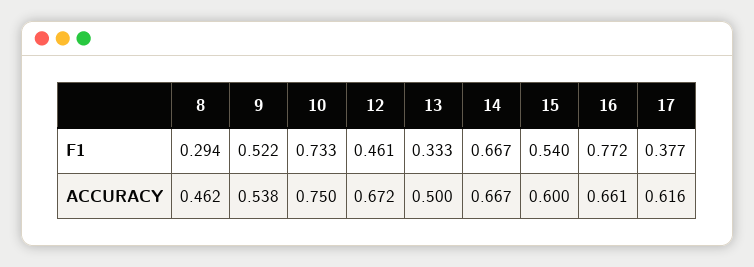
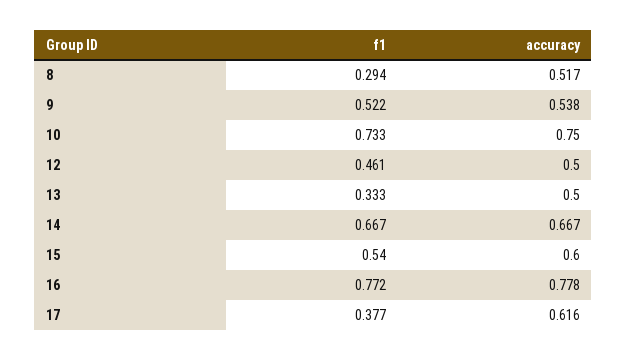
8, ACCURACY: 0.462 -> 0.517
12, ACCURACY: 0.672 -> 0.5
16, ACCURACY: 0.661 -> 0.778

